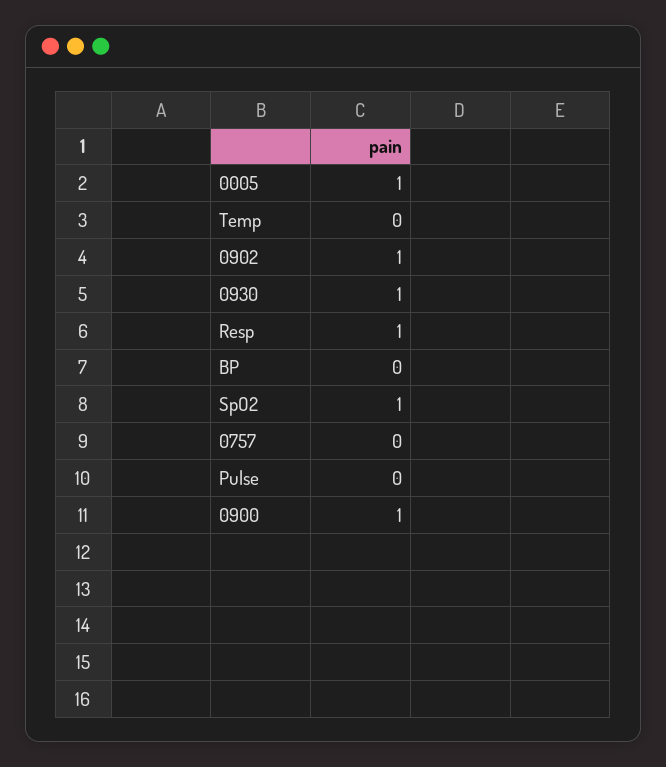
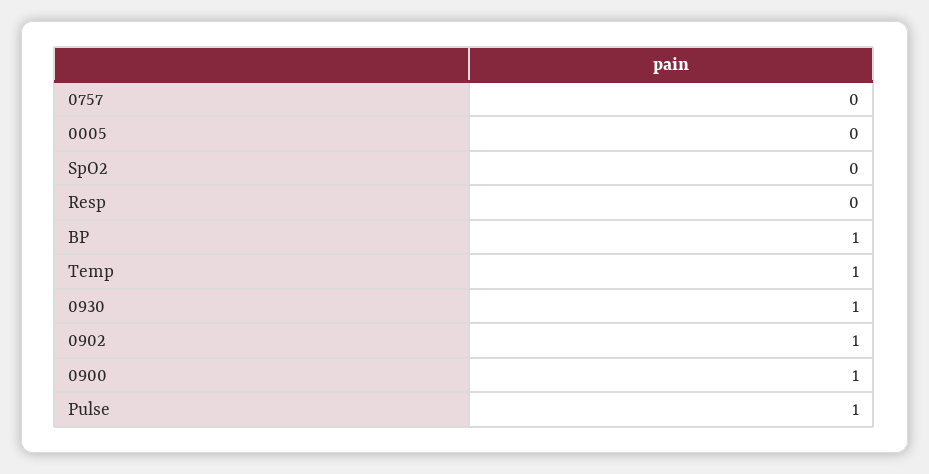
0005: 1 -> 0
Temp: 0 -> 1
Resp: 1 -> 0
BP: 0 -> 1
SpO2: 1 -> 0
Pulse: 0 -> 1

